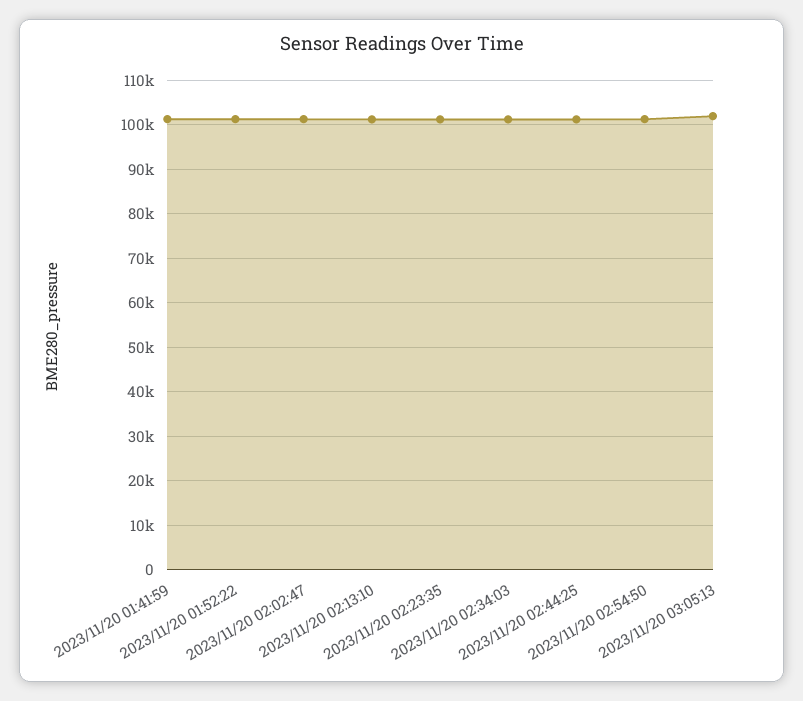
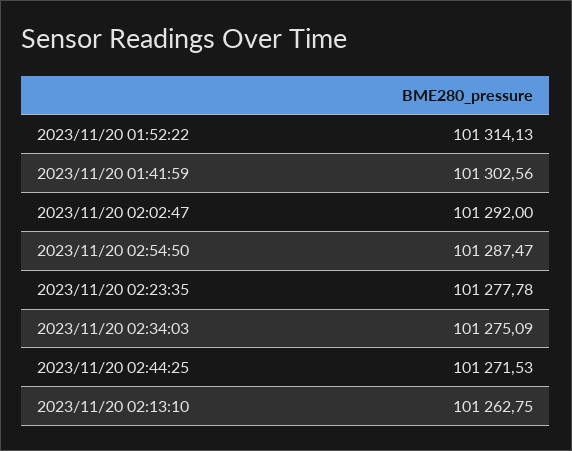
2023/11/20 03:05:13: 102000 -> none

